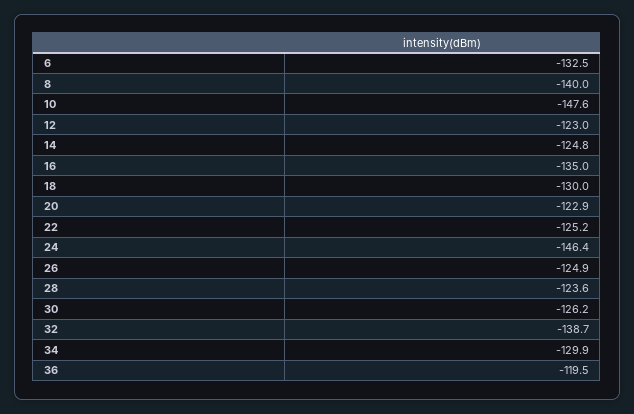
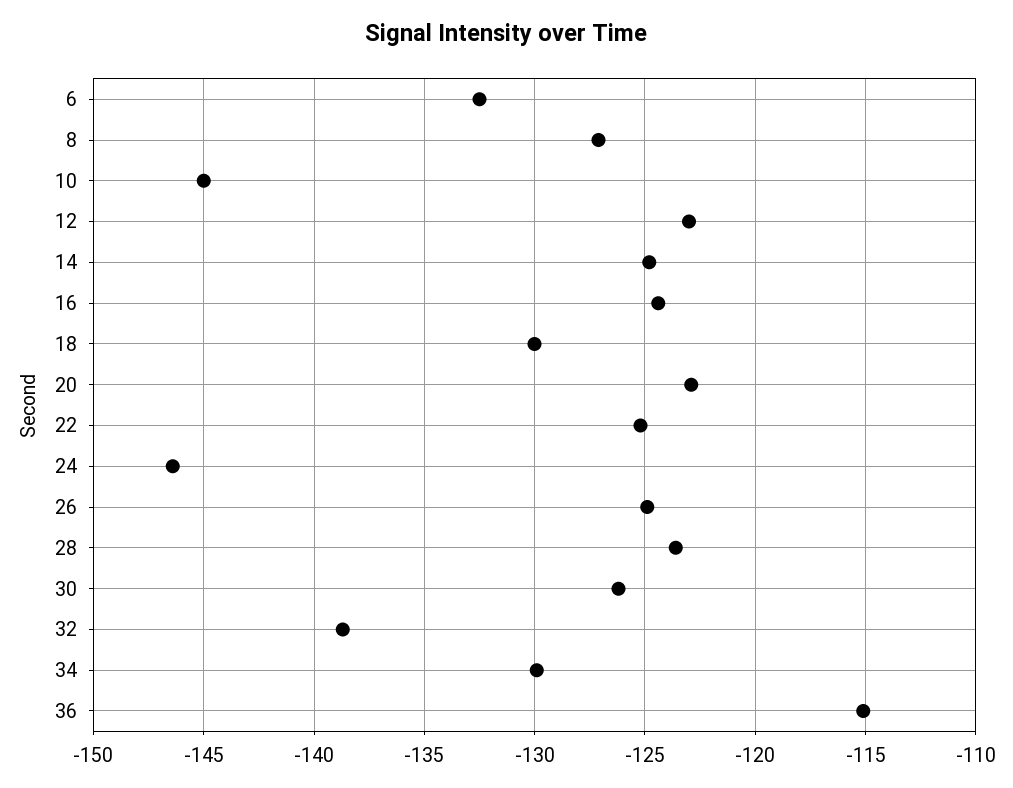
8: -140 -> -127
10: -147.6 -> -145
16: -135 -> -124.5
36: -119.5 -> -115

